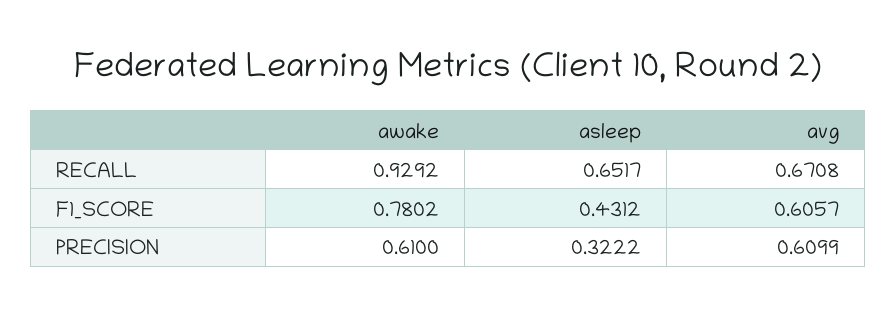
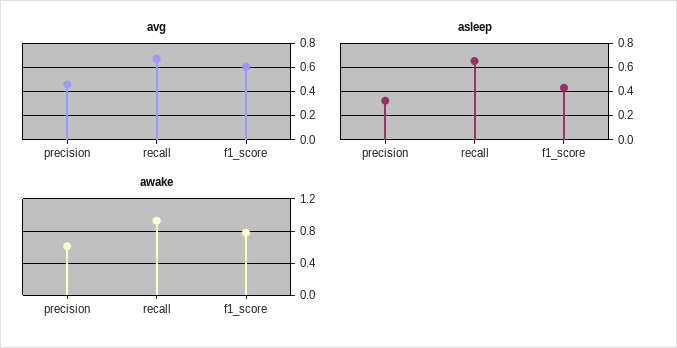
avg, PRECISION: 0.6099 -> 0.45

